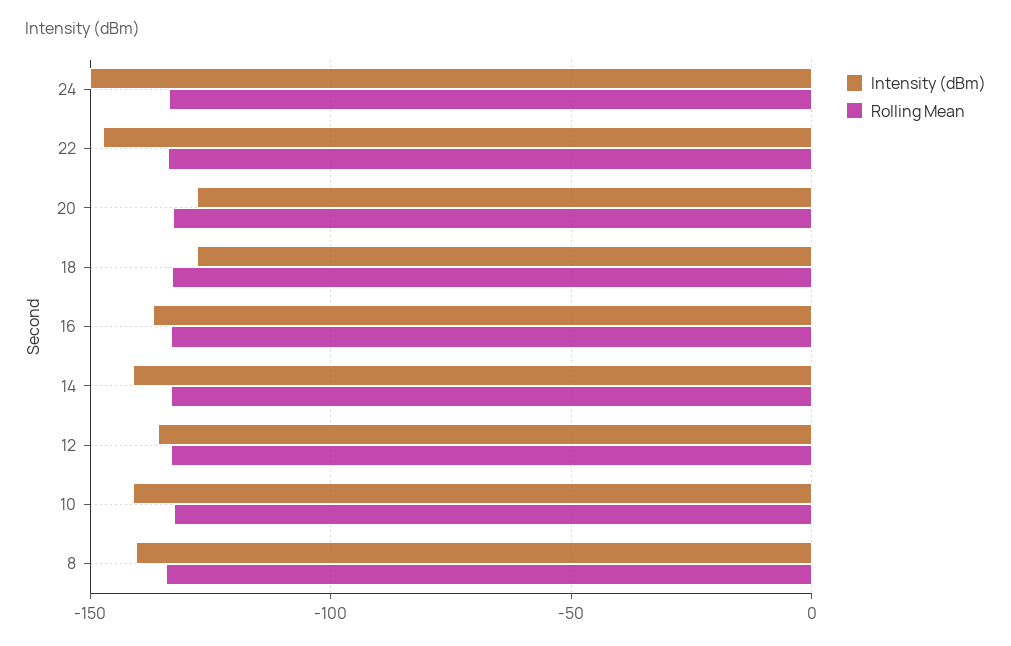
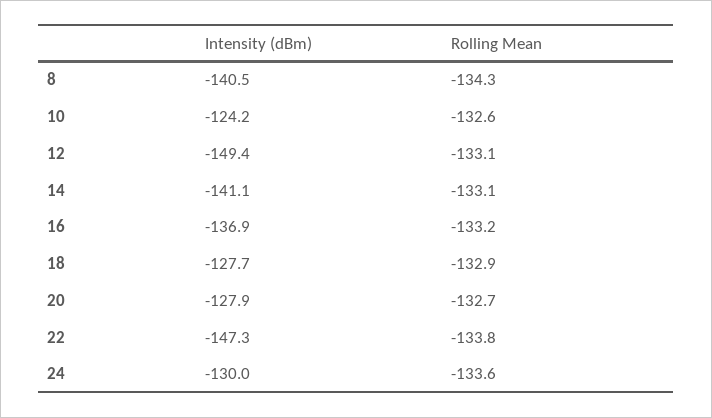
Intensity (dBm), 24: -150 -> -130
Intensity (dBm), 12: -135 -> -149.4
Intensity (dBm), 10: -140 -> -124.2

